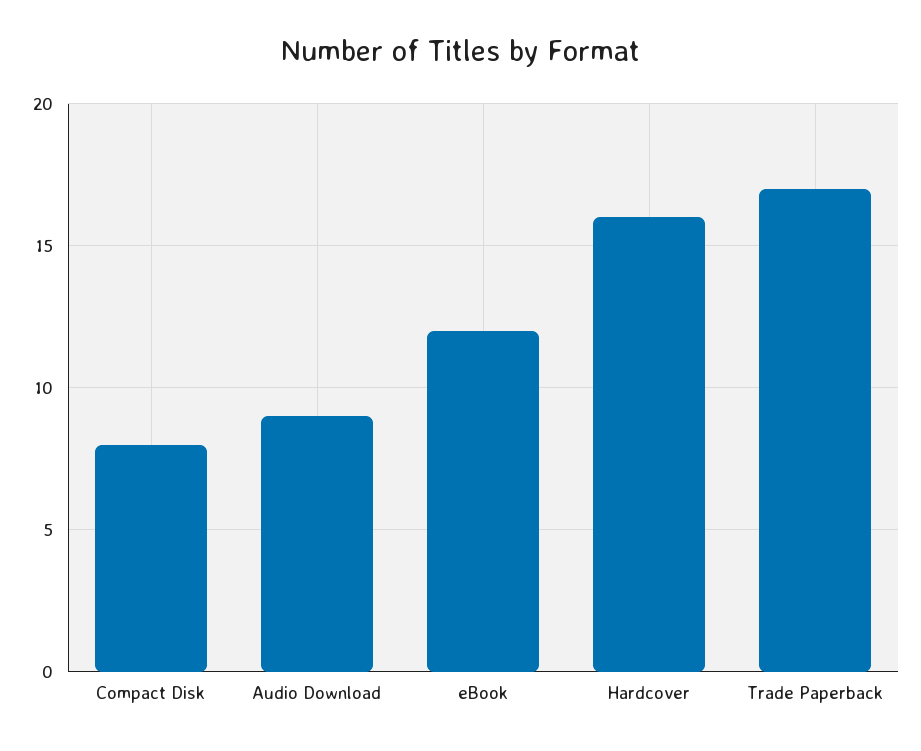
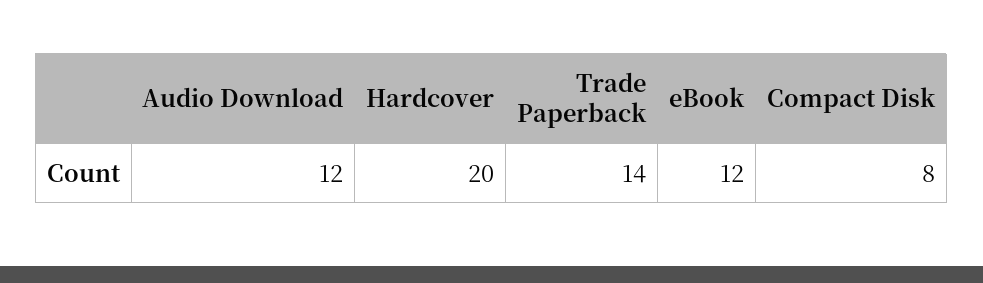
Audio Download: 9 -> 12
Hardcover: 16 -> 20
Trade Paperback: 17 -> 14

